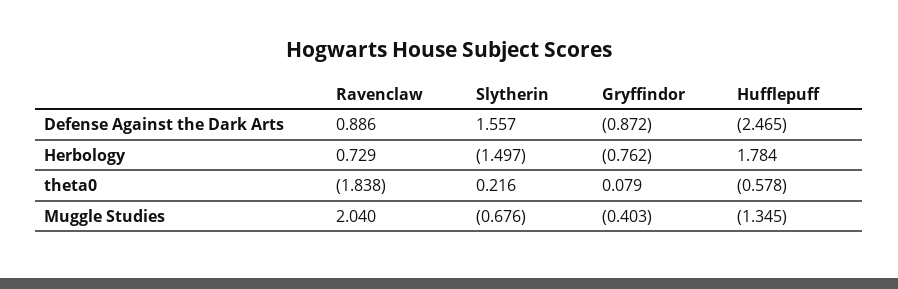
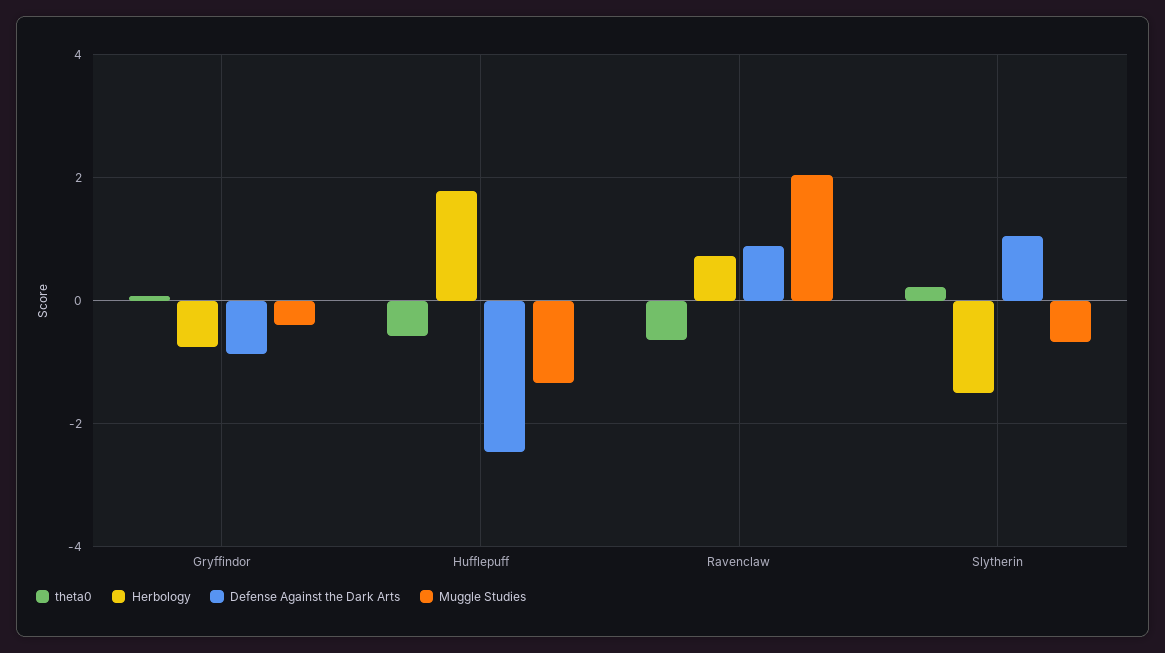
Defense Against the Dark Arts, Slytherin: 1.557 -> 1
theta0, Ravenclaw: -1.838 -> -0.6

